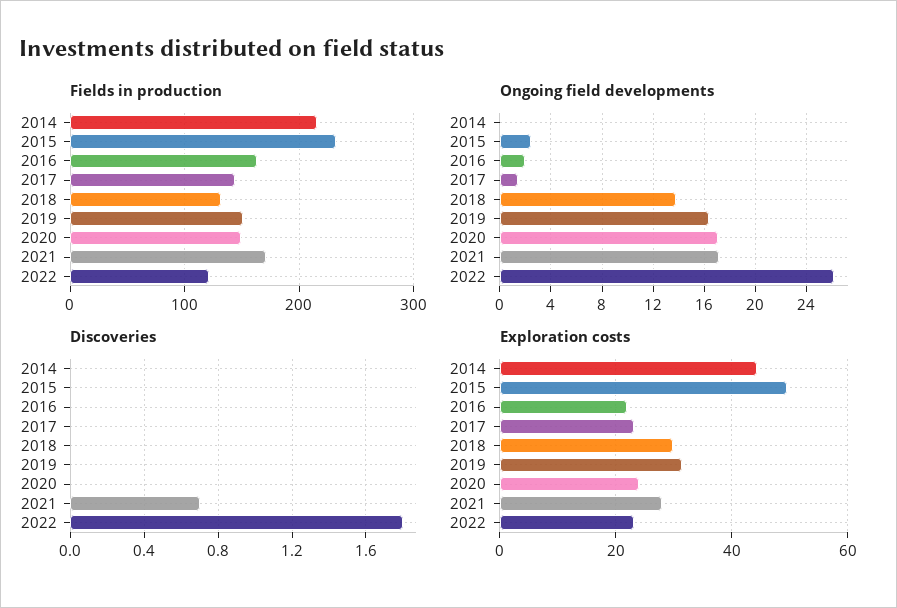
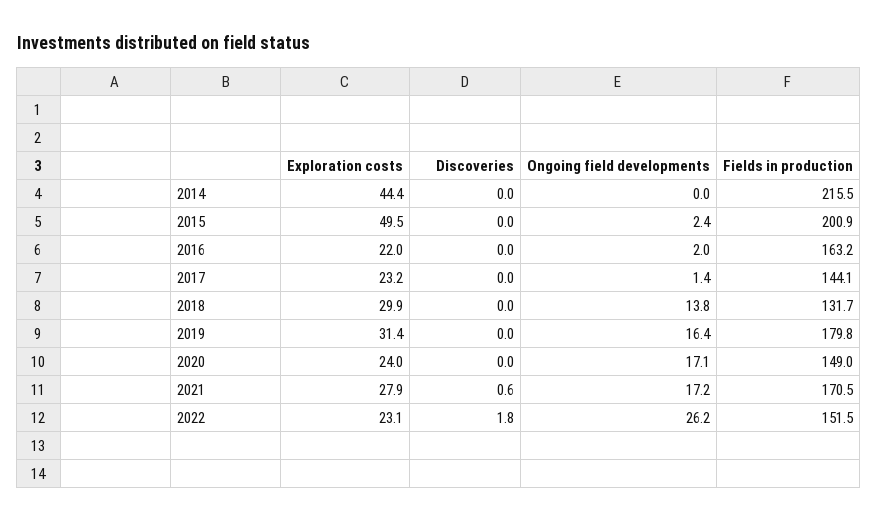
Fields in production, 2015: 230 -> 200.9
Fields in production, 2019: 150 -> 179.8
Fields in production, 2022: 120 -> 151.5
Discoveries, 2021: 0.7 -> 0.6

